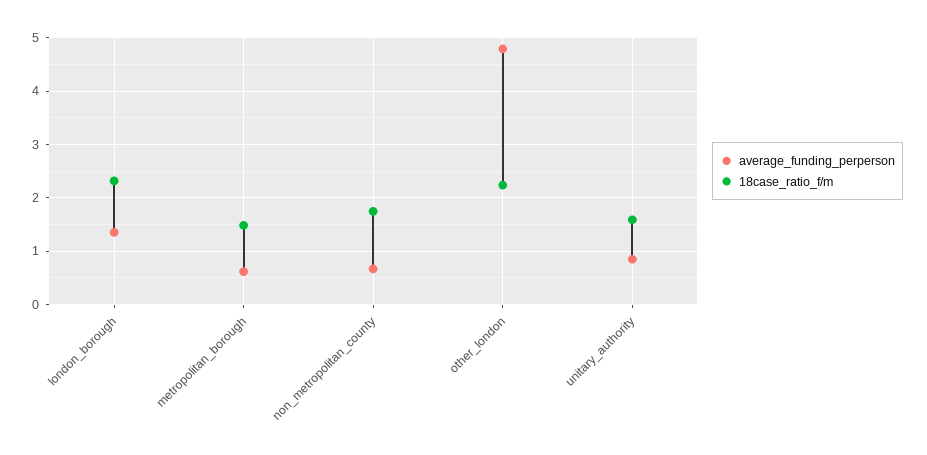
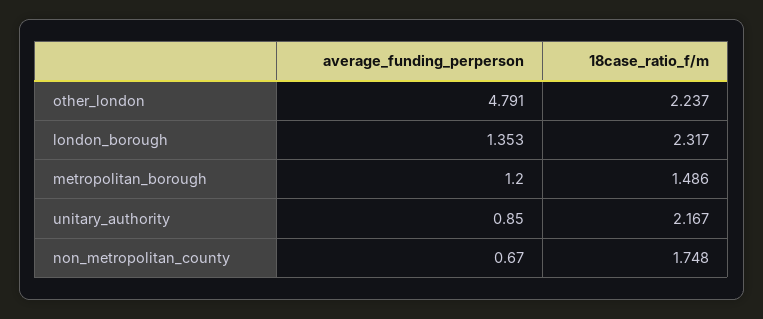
average_funding_perperson, metropolitan_borough: 0.6 -> 1.2
18case_ratio_f/m, unitary_authority: 1.6 -> 2.167

